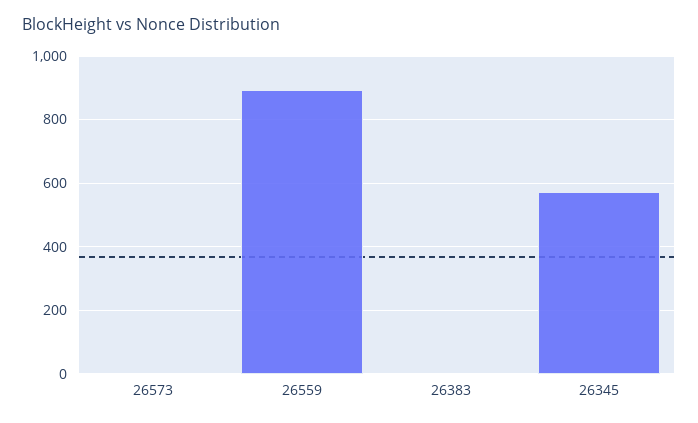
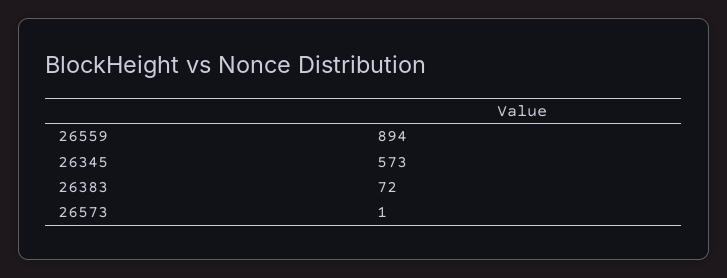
26383: 0 -> 72

